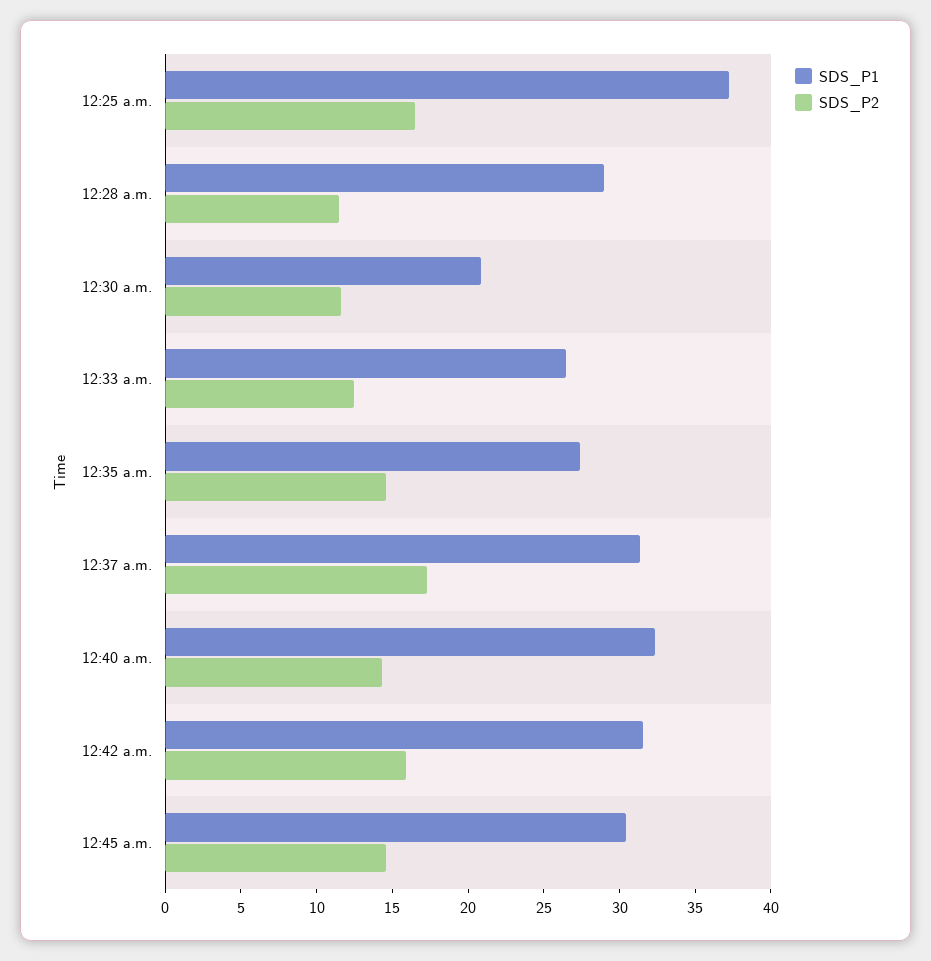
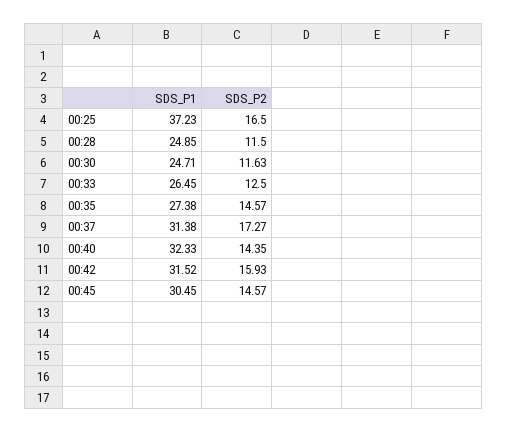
SDS_P1, 12:28 a.m.: 29 -> 24.85
SDS_P1, 12:30 a.m.: 21 -> 24.71

